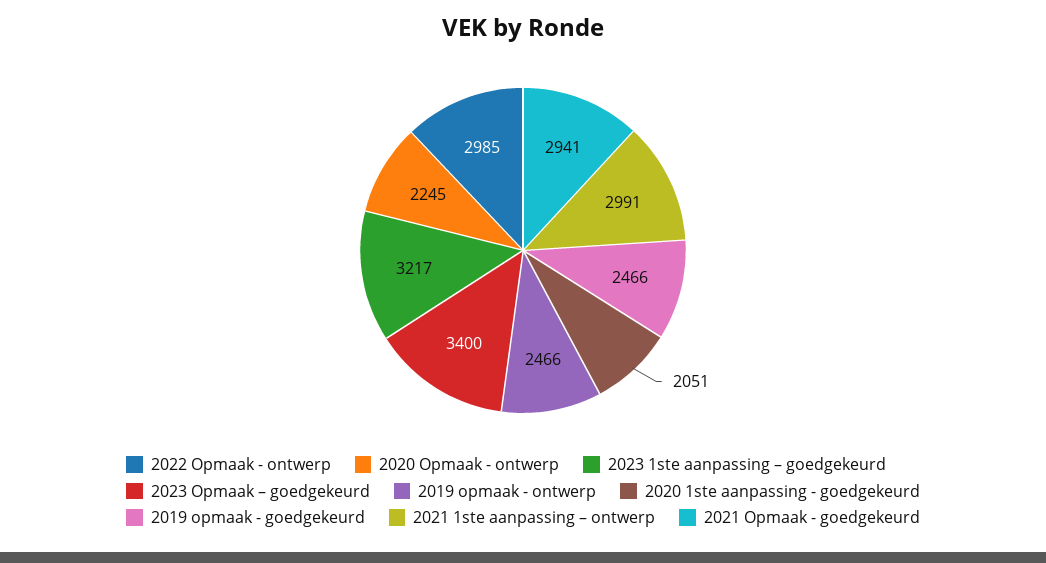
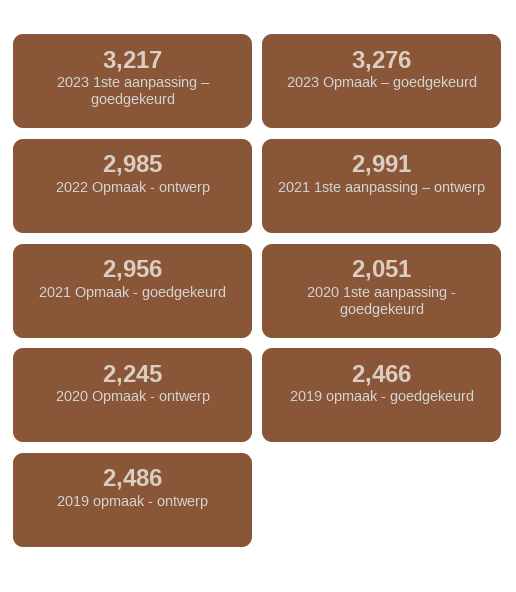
2023 Opmaak – goedgekeurd: 3400 -> 3276
2019 opmaak - ontwerp: 2466 -> 2486
2021 Opmaak - goedgekeurd: 2941 -> 2956

